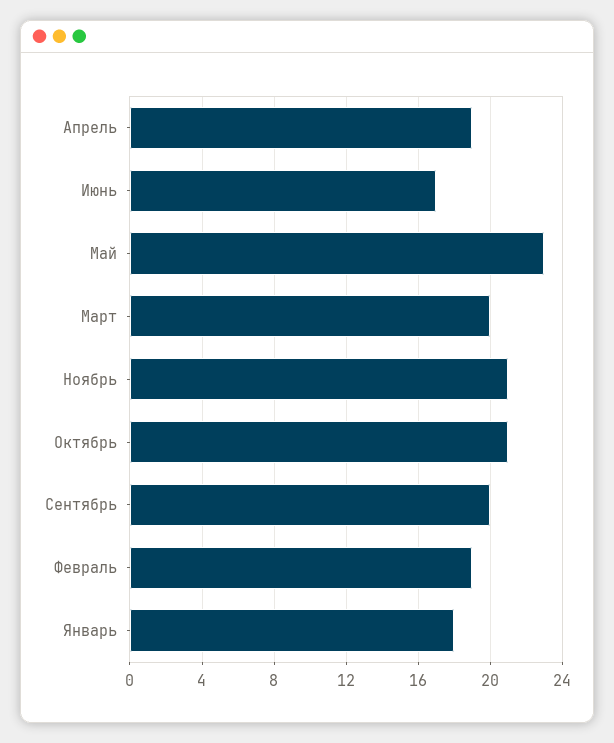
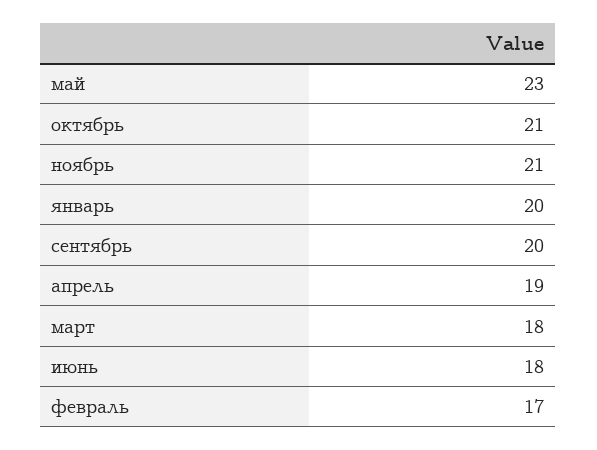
Июнь: 17 -> 18
Март: 20 -> 18
Февраль: 19 -> 17
Январь: 18 -> 20

